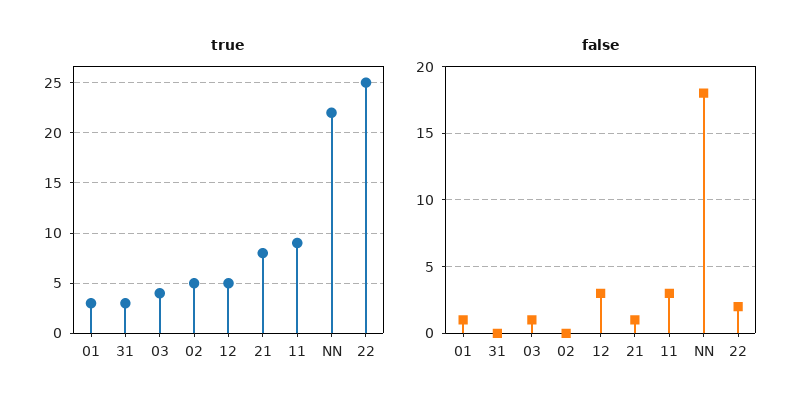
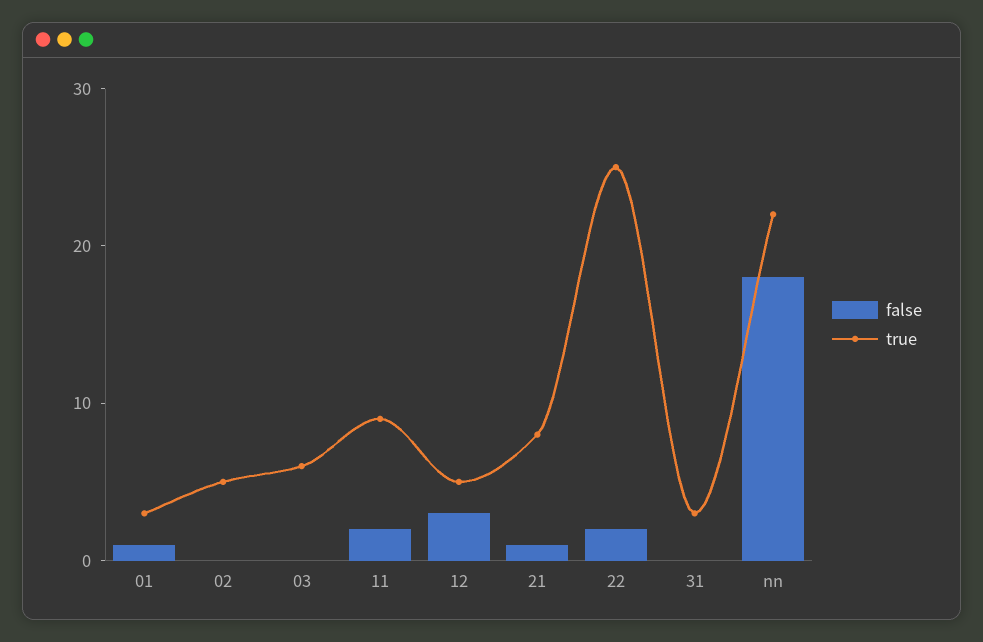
true, 03: 4 -> 6
false, 03: 1 -> 0
false, 11: 3 -> 2

